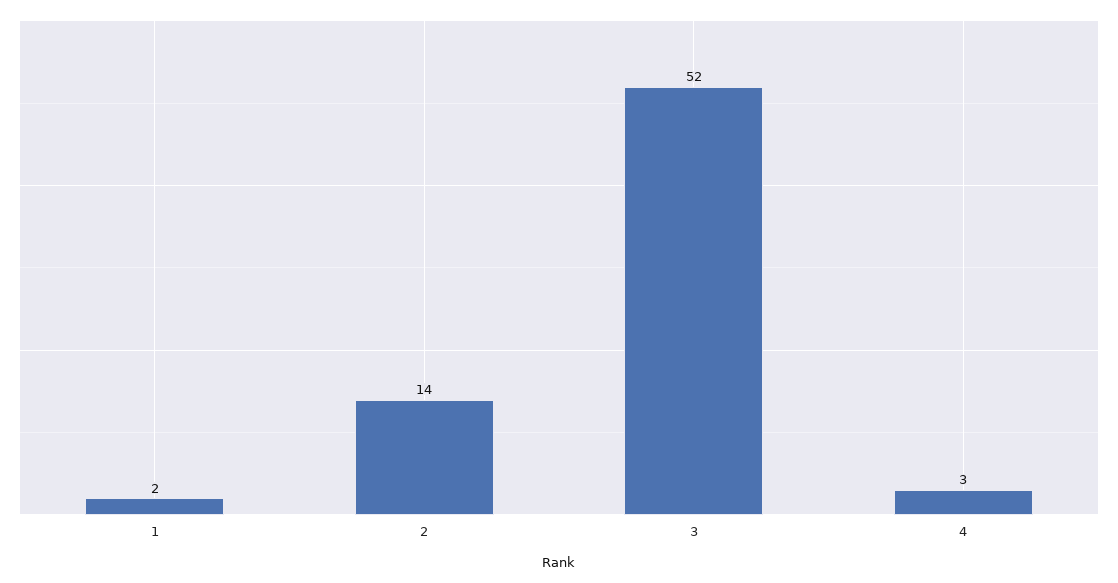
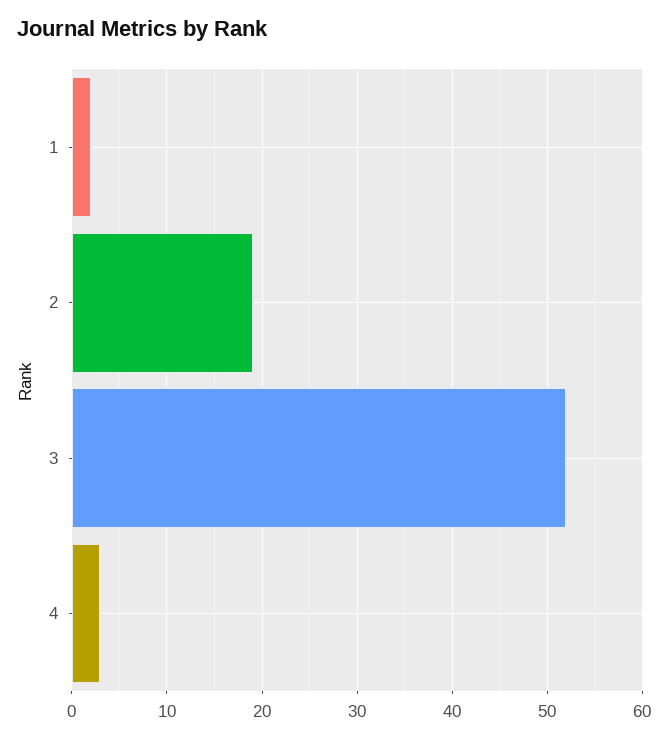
2: 14 -> 19

